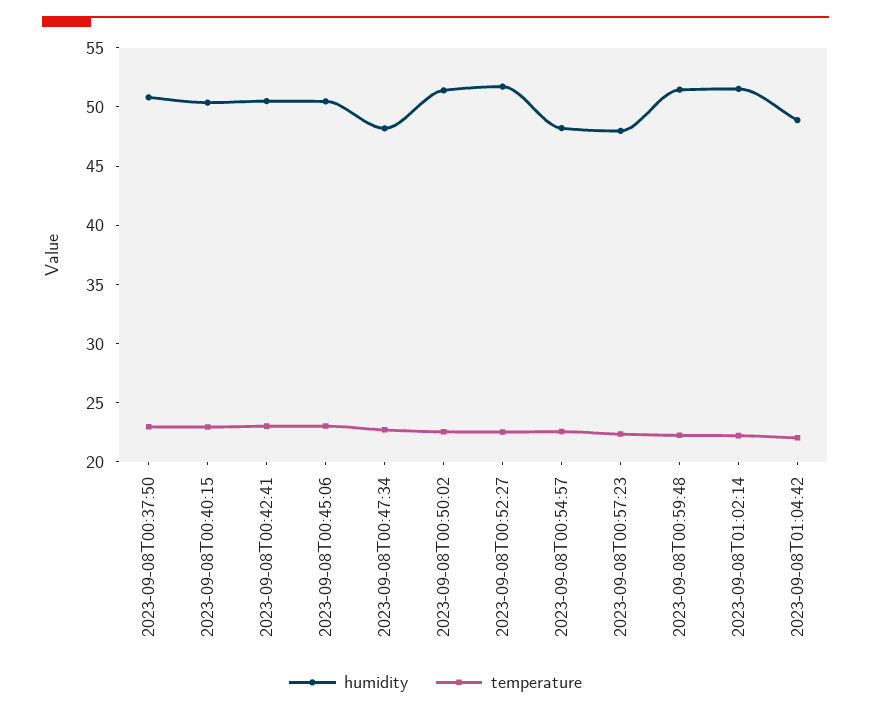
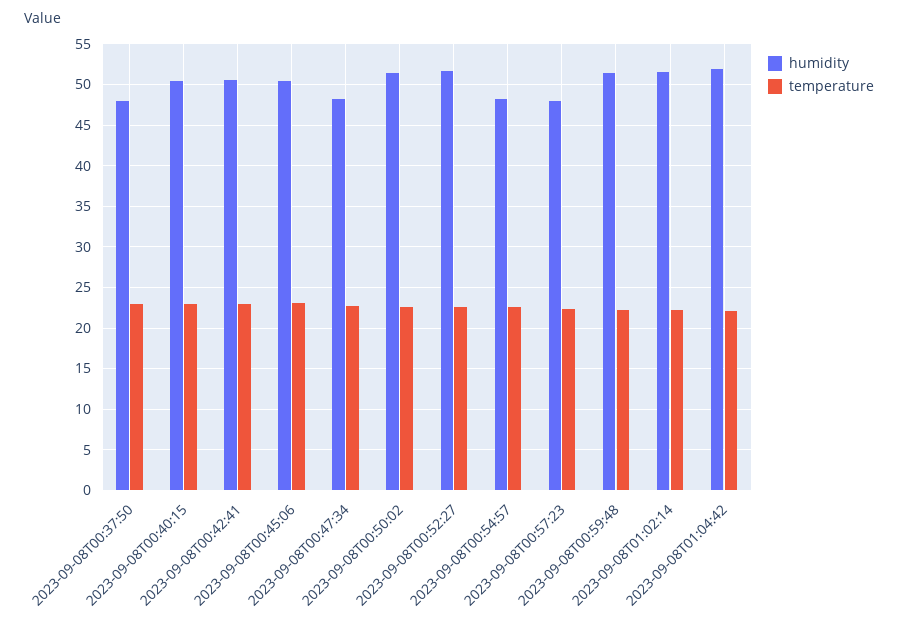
humidity, 2023-09-08T00:37:50: 51 -> 48
humidity, 2023-09-08T01:04:42: 49 -> 52

